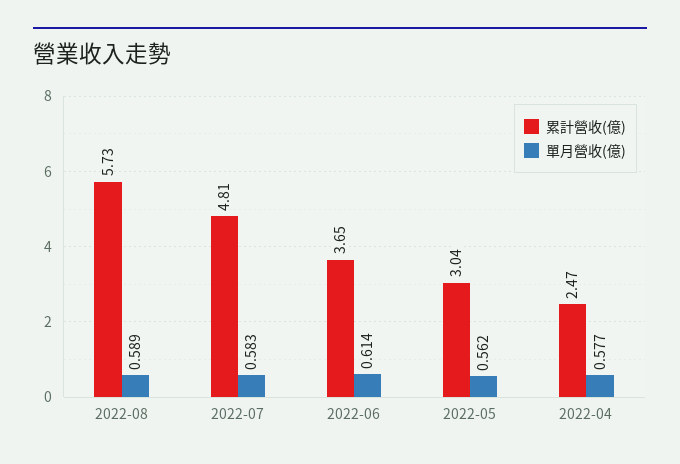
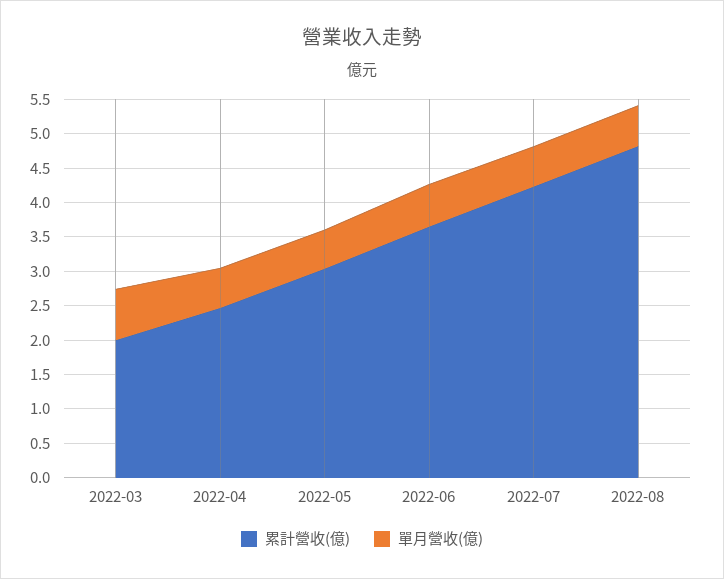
累計營收(億), 2022-08: 5.73 -> 4.75
累計營收(億), 2022-07: 4.81 -> 4.25
累計營收(億), 2022-03: none -> 2
單月營收(億), 2022-03: none -> 0.75

